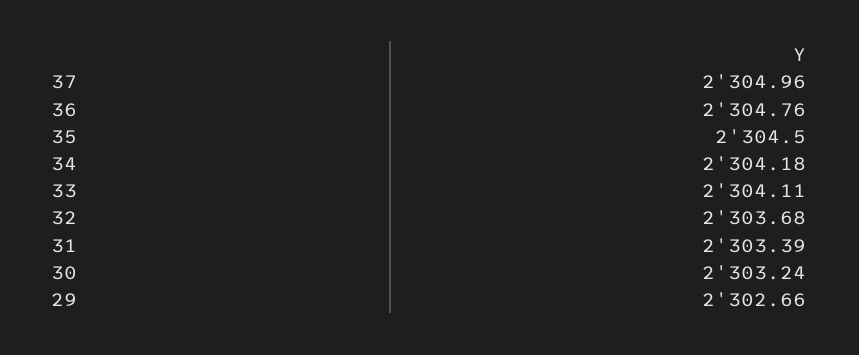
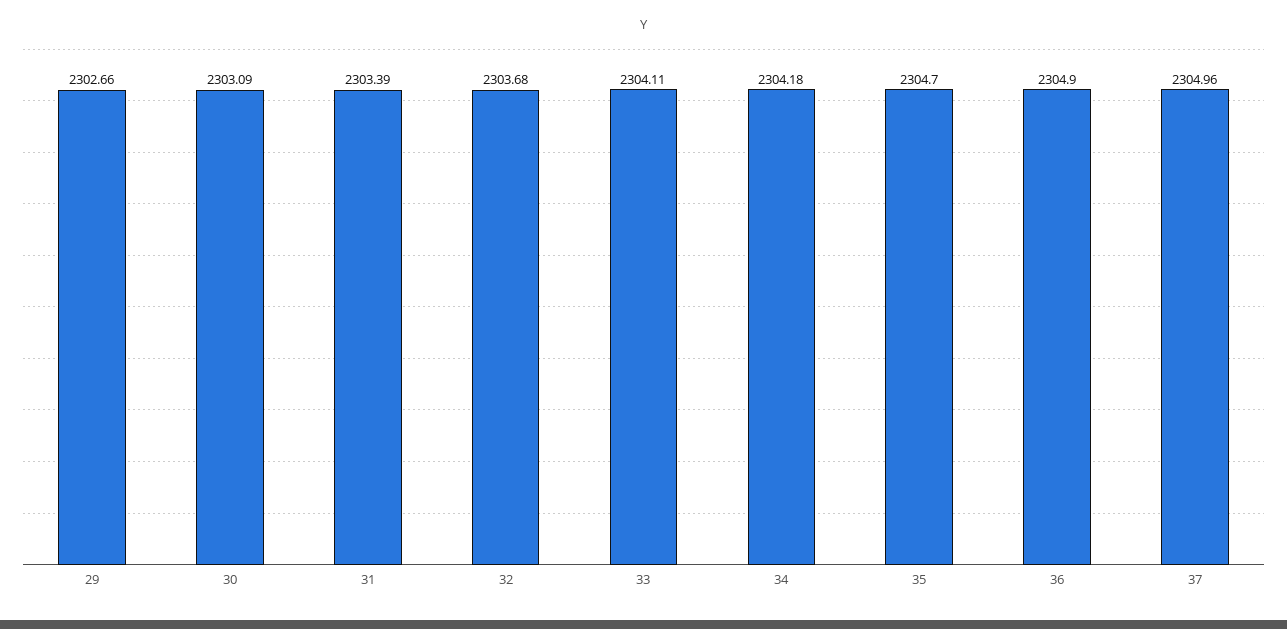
36: 2304.76 -> 2304.9
35: 2304.5 -> 2304.7
30: 2303.24 -> 2303.09

